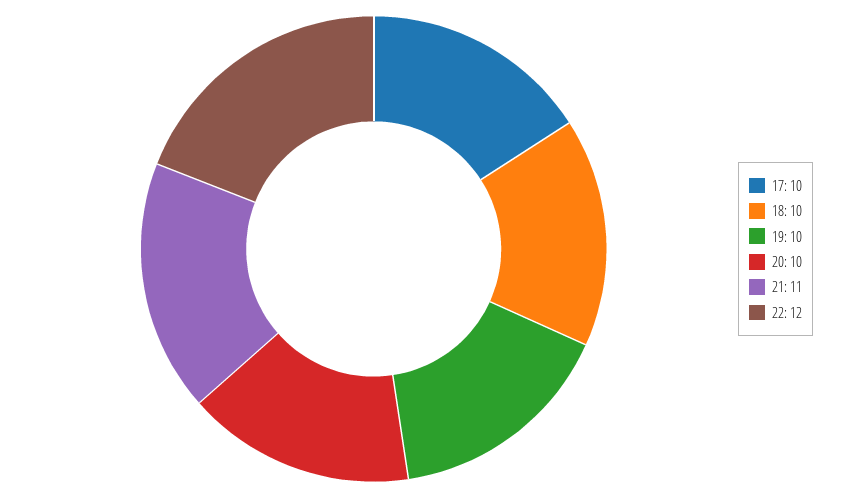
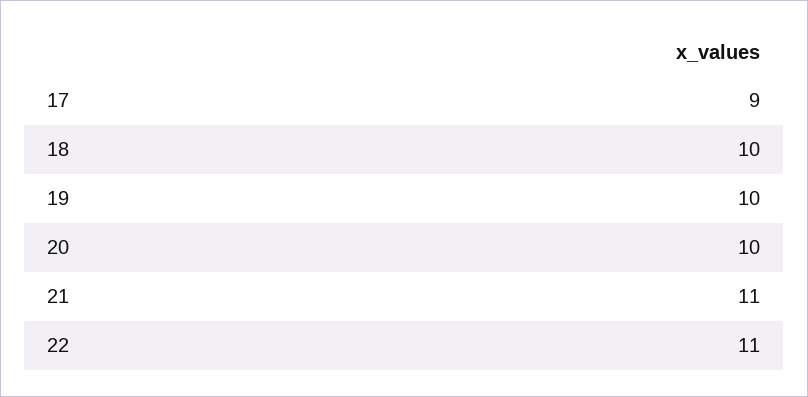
17: 10 -> 9
22: 12 -> 11

